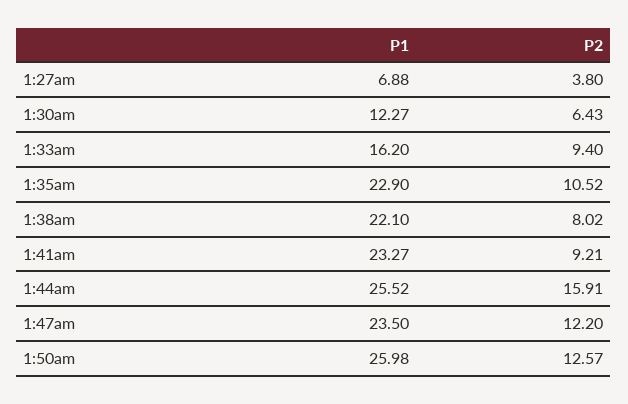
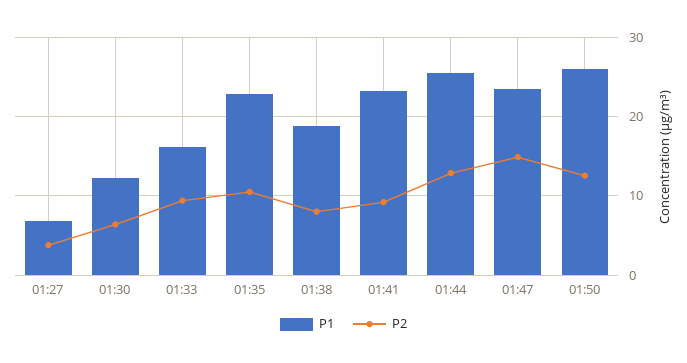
P1, 1:38am: 22.1 -> 19
P2, 1:44am: 15.91 -> 13
P2, 1:47am: 12.2 -> 15

